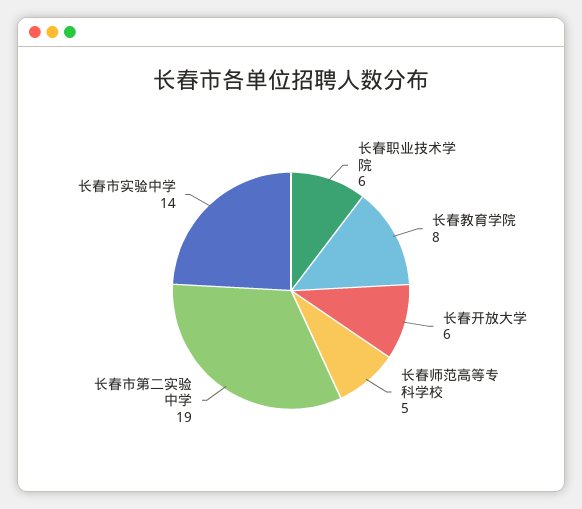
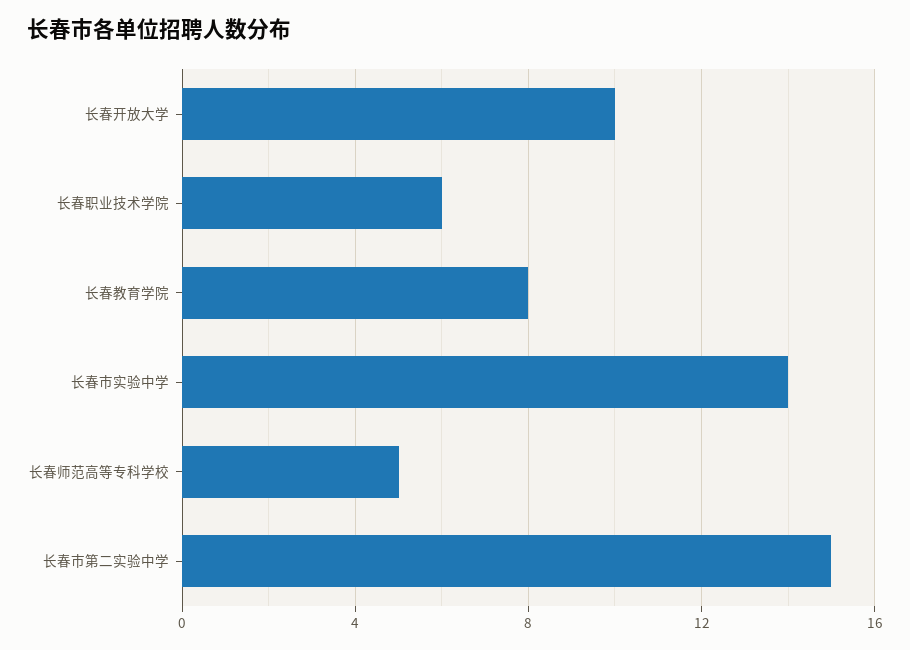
长春开放大学: 6 -> 10
长春市第二实验中学: 19 -> 15

